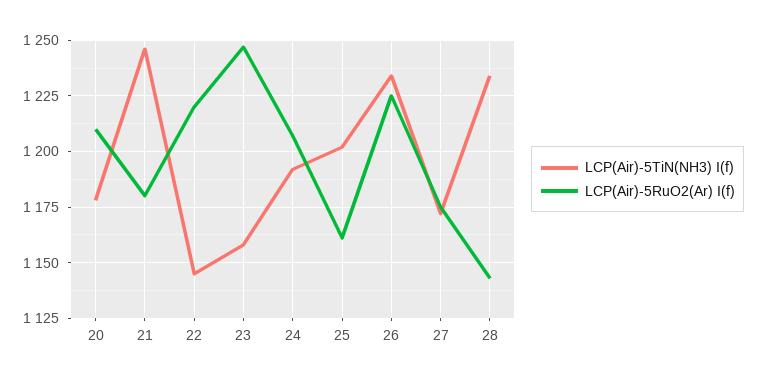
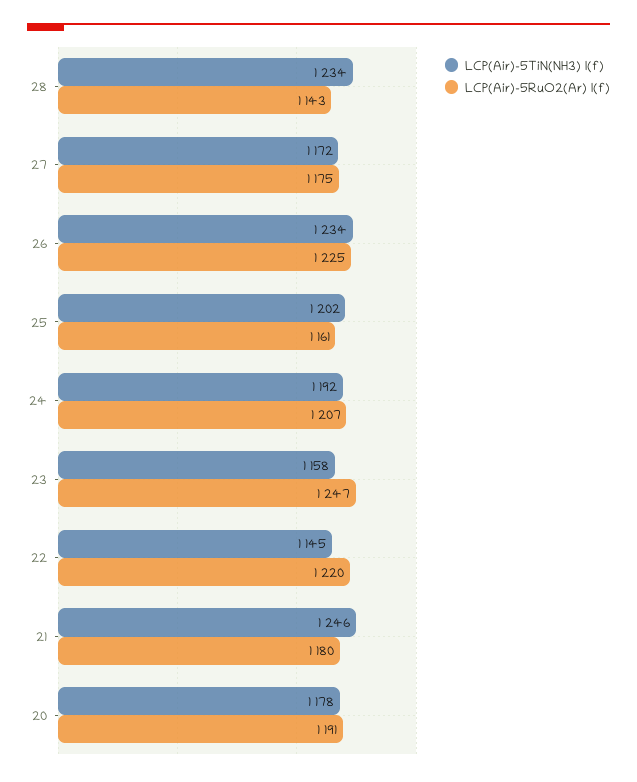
LCP(Air)-5RuO2(Ar) I(f), 20: 1210 -> 1191

